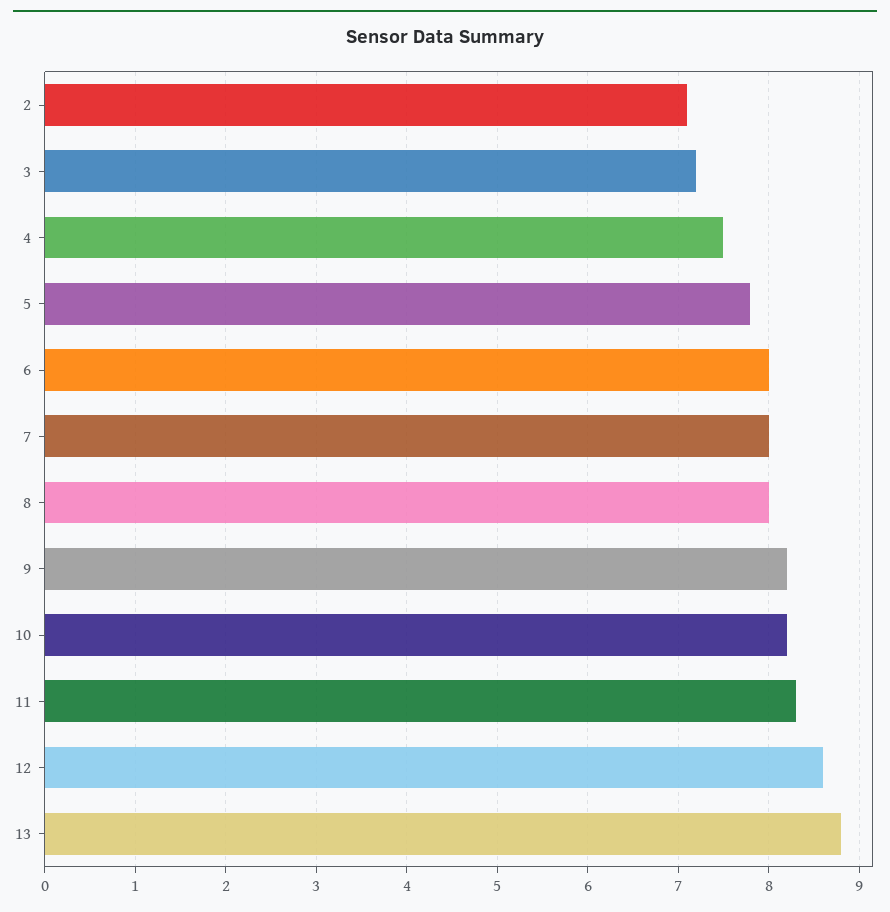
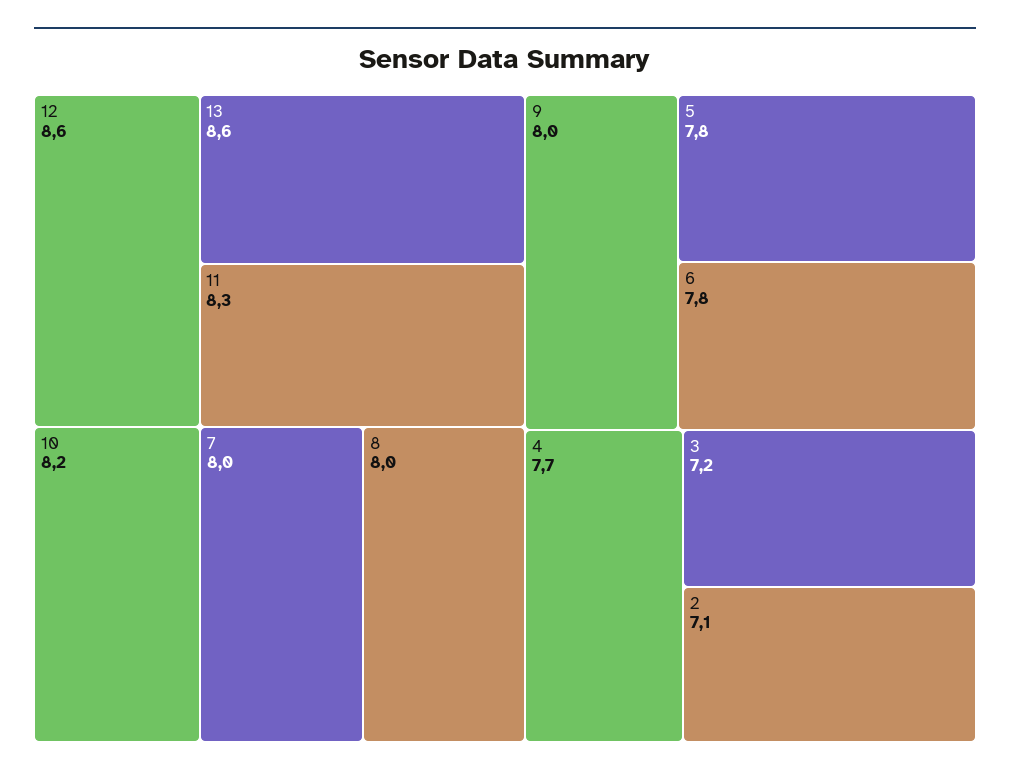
4: 7.5 -> 7.7
6: 8 -> 7.8
9: 8.2 -> 8
13: 8.8 -> 8.6

